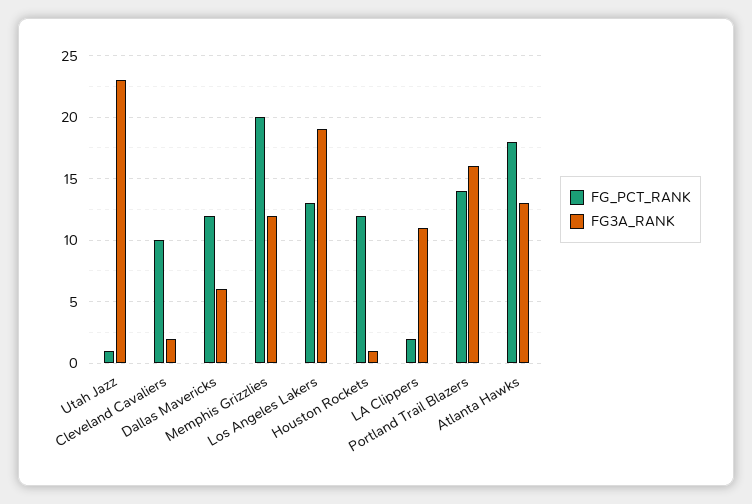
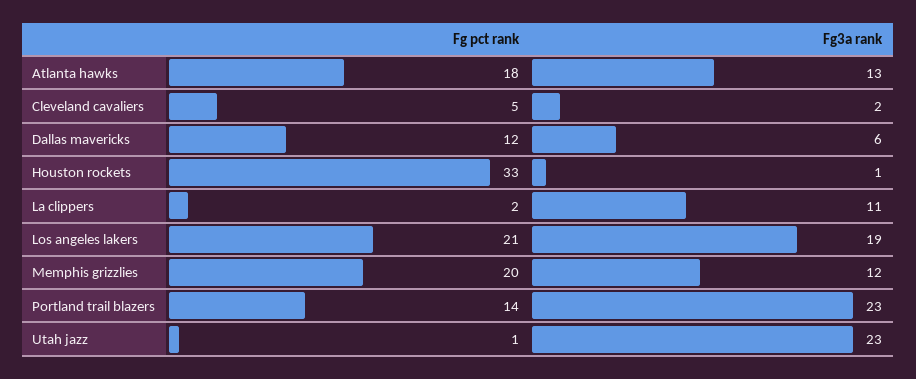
FG_PCT_RANK, Cleveland Cavaliers: 10 -> 5
FG_PCT_RANK, Los Angeles Lakers: 13 -> 21
FG_PCT_RANK, Houston Rockets: 12 -> 33
FG3A_RANK, Portland Trail Blazers: 16 -> 23

